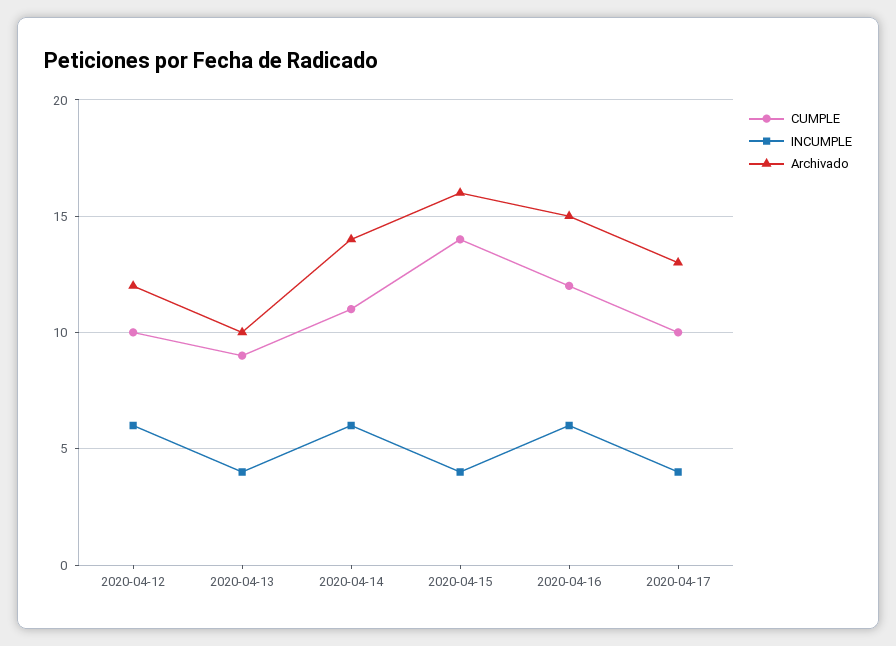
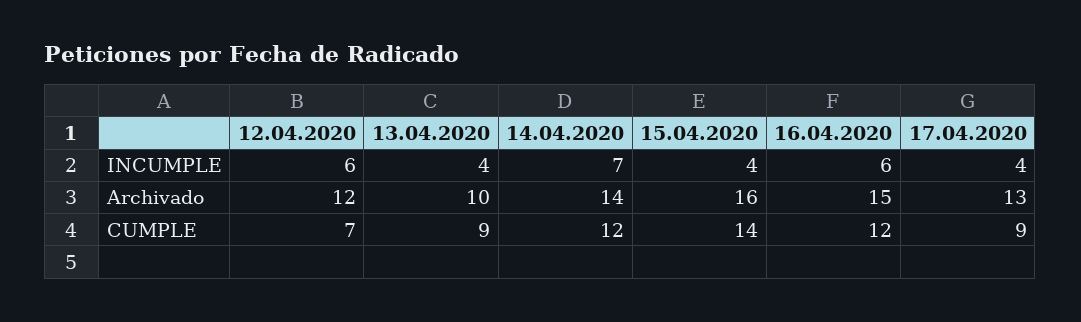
CUMPLE, 2020-04-12: 10 -> 7
CUMPLE, 2020-04-14: 11 -> 12
INCUMPLE, 2020-04-14: 6 -> 7
CUMPLE, 2020-04-17: 10 -> 9

